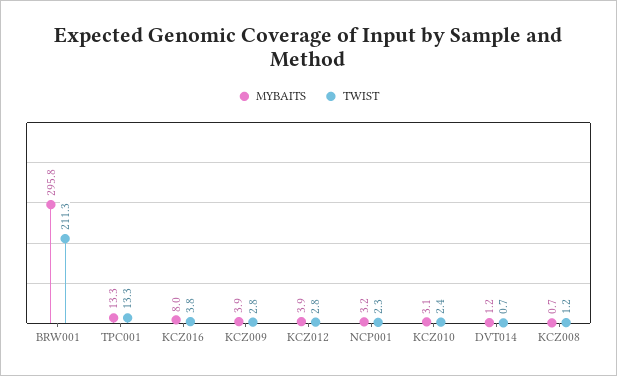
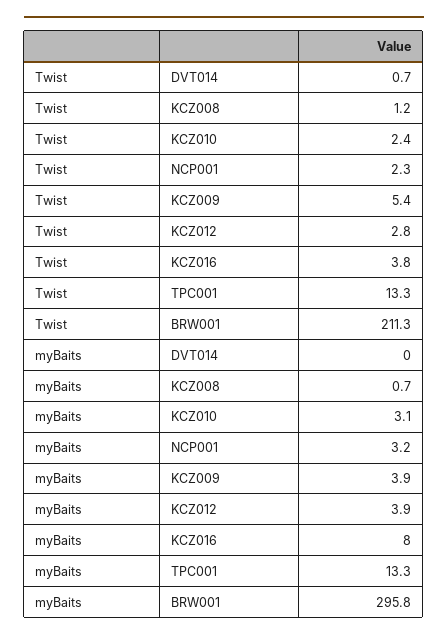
TWIST, KCZ009: 2.8 -> 5.4
MYBAITS, DVT014: 1.2 -> 0

